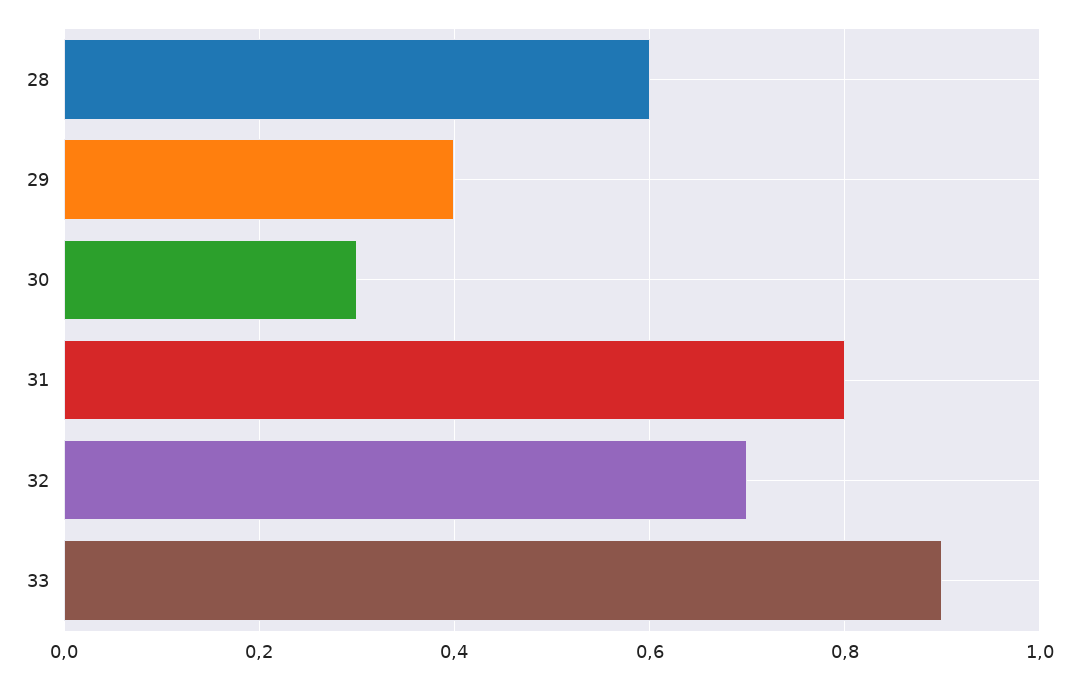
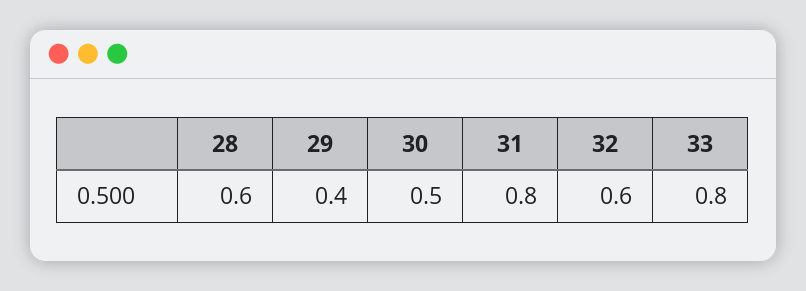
30: 0.3 -> 0.5
32: 0.7 -> 0.6
33: 0.9 -> 0.8

